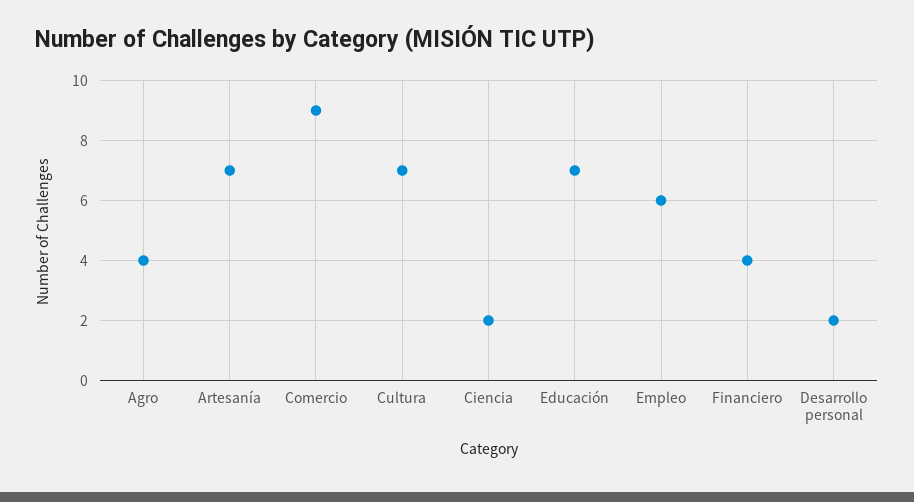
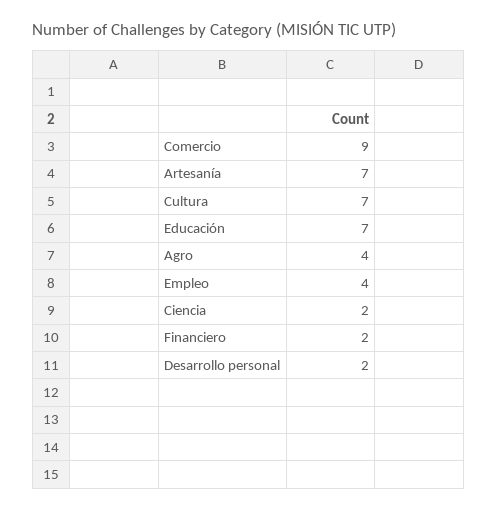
Empleo: 6 -> 4
Financiero: 4 -> 2

